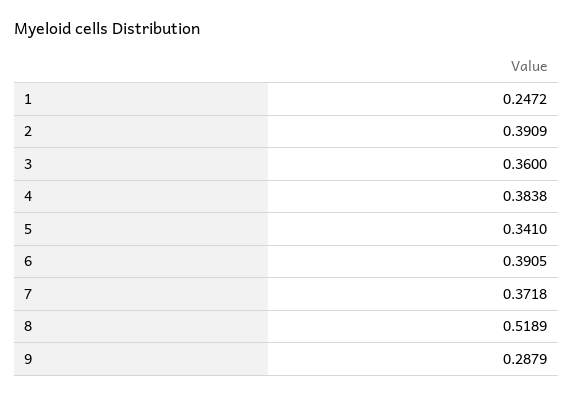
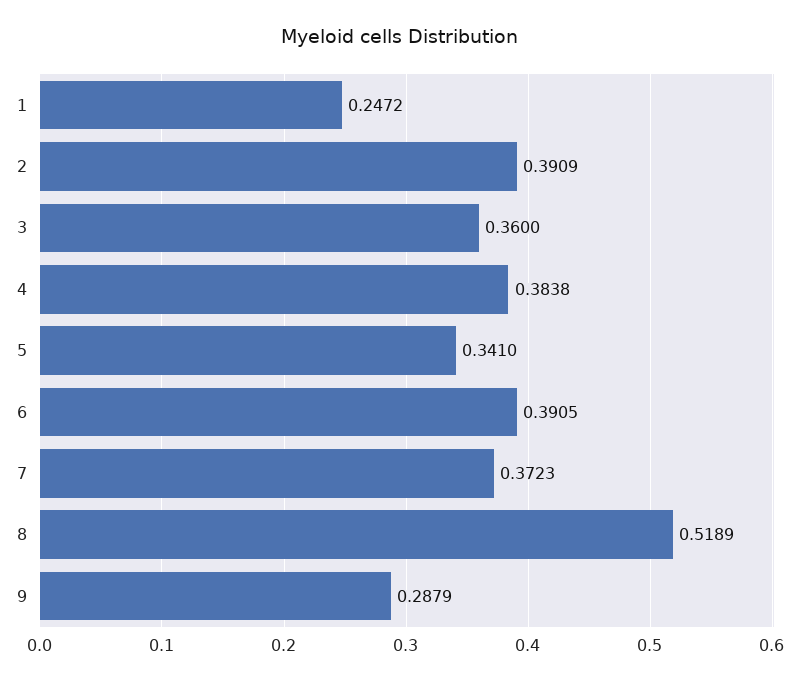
7: 0.3718 -> 0.3723

